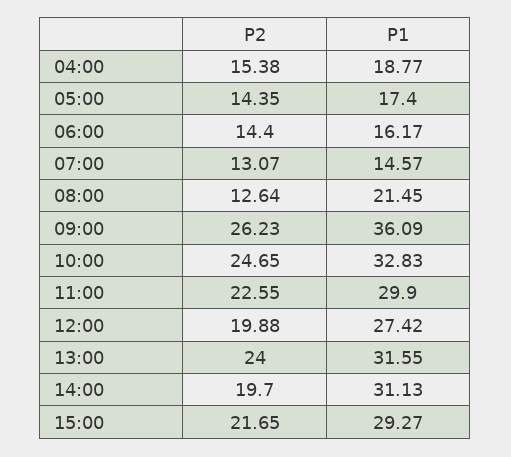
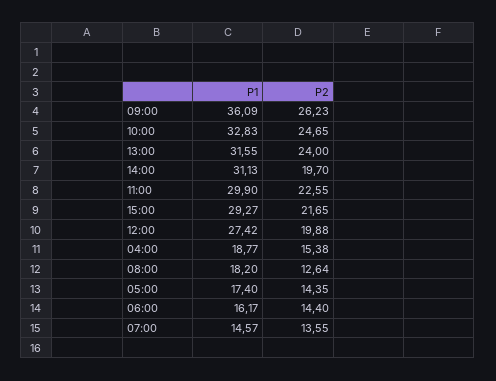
P2, 07:00: 13.07 -> 13.55
P1, 08:00: 21.45 -> 18.2

